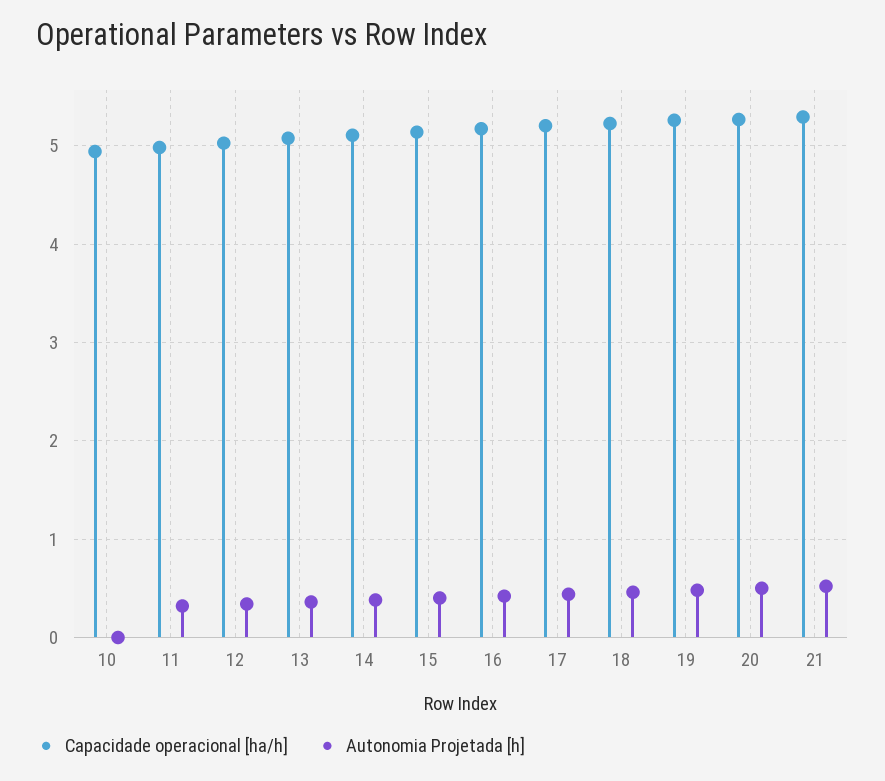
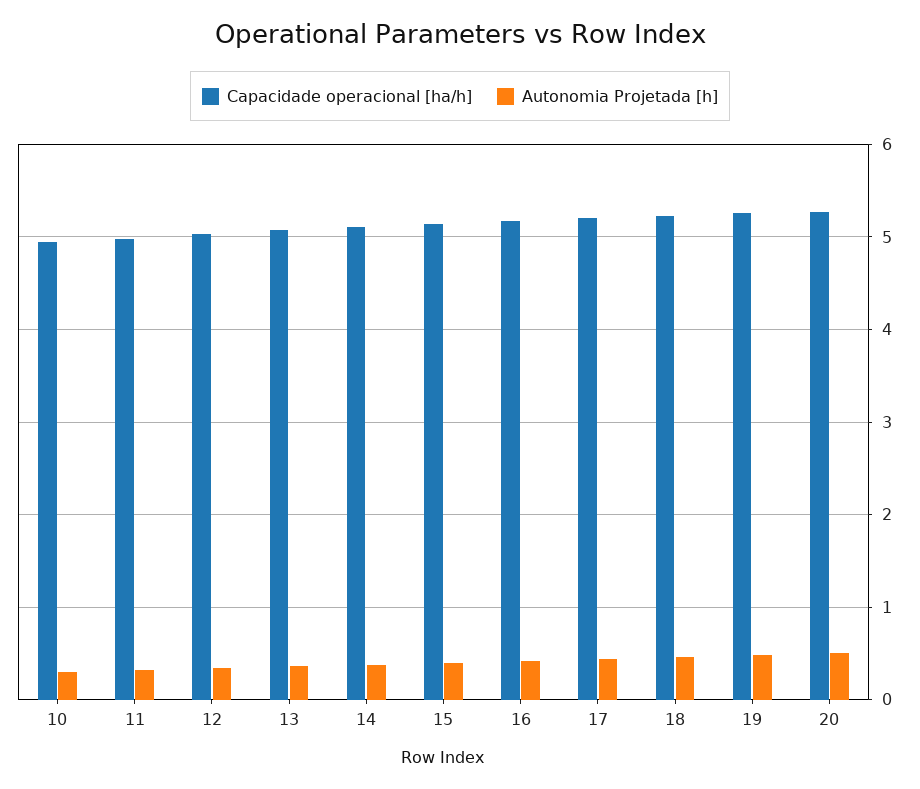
Autonomia Projetada [h], 10: 0 -> 0.3
Capacidade operacional [ha/h], 21: 5.3 -> none
Autonomia Projetada [h], 21: 0.5 -> none

